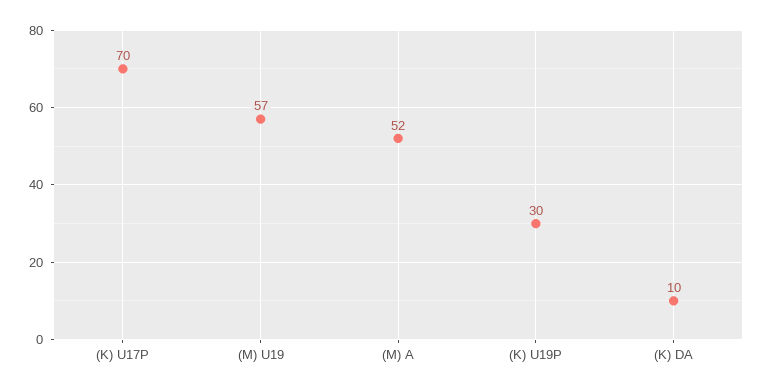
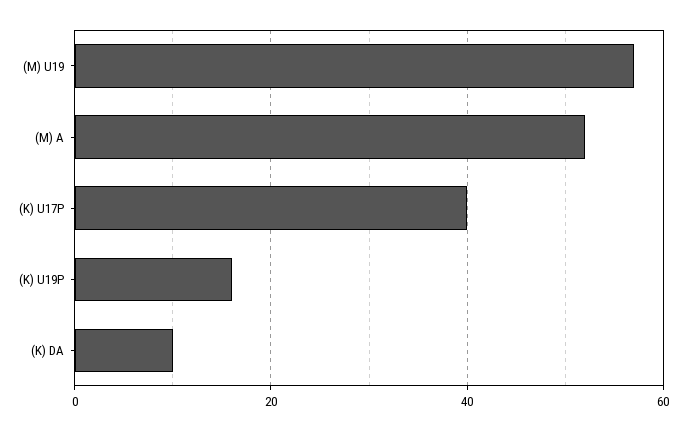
(K) U17P: 70 -> 40
(K) U19P: 30 -> 15

